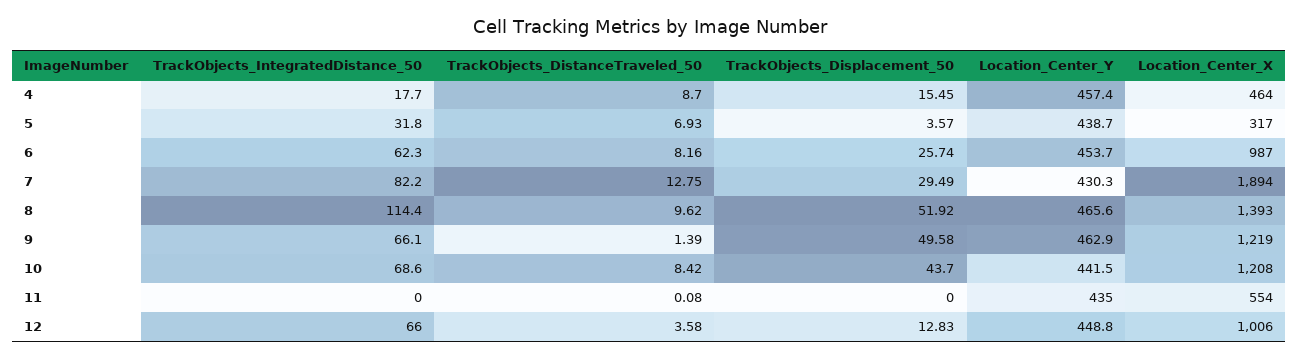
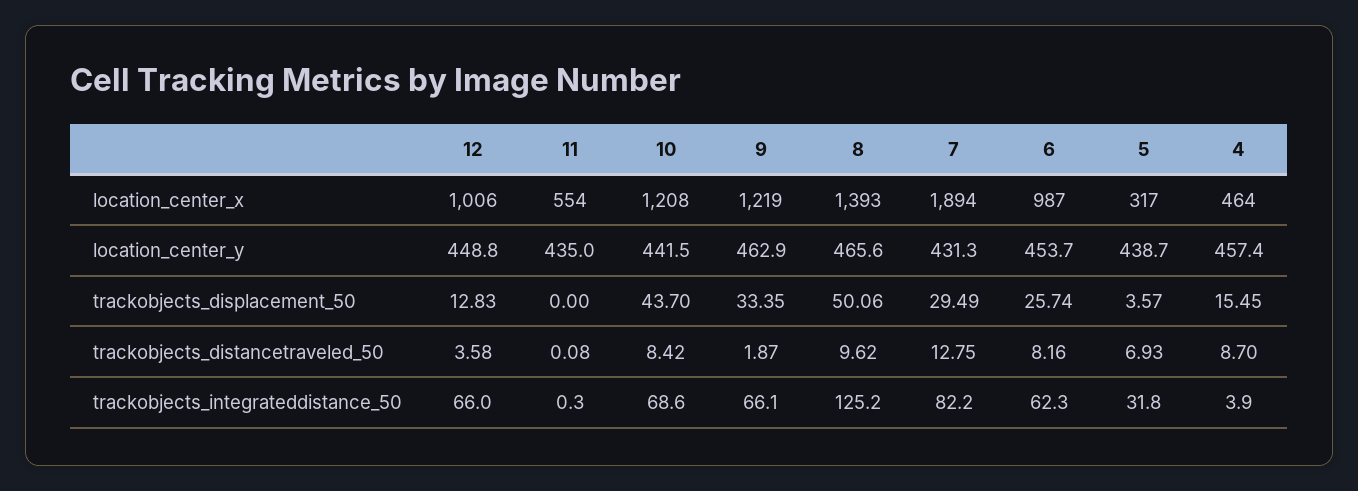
TrackObjects_IntegratedDistance_50, 4: 17.7 -> 3.9
Location_Center_Y, 7: 430.3 -> 431.3
TrackObjects_IntegratedDistance_50, 8: 114.4 -> 125.2
TrackObjects_Displacement_50, 8: 51.92 -> 50.06
TrackObjects_DistanceTraveled_50, 9: 1.39 -> 1.87
TrackObjects_Displacement_50, 9: 49.58 -> 33.35
TrackObjects_IntegratedDistance_50, 11: 0 -> 0.3

